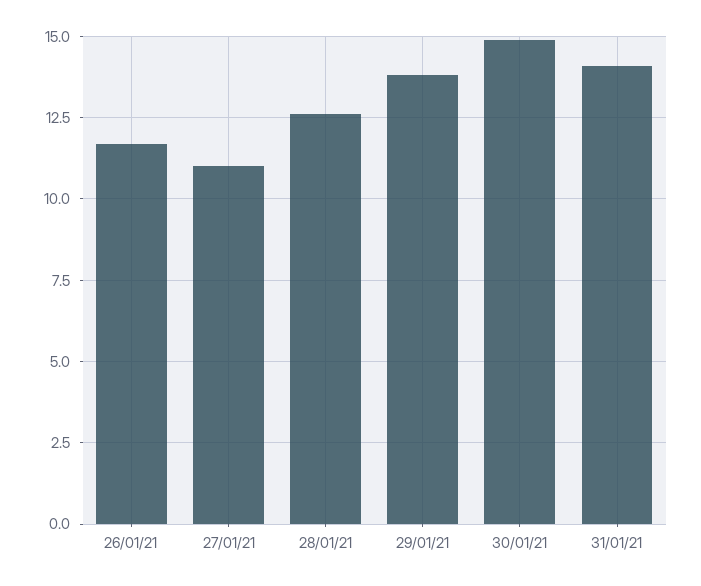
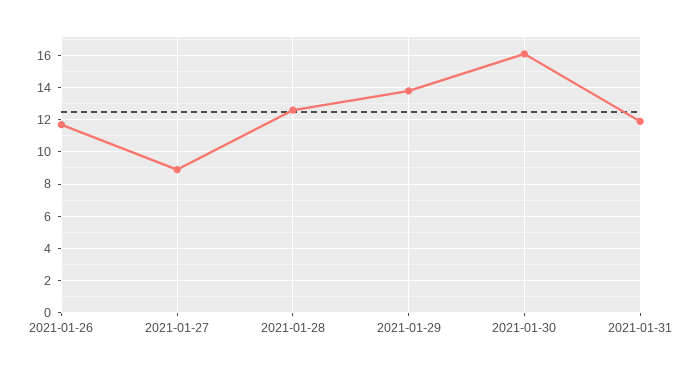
27/01/21: 11 -> 9
30/01/21: 15 -> 16
31/01/21: 14 -> 12

